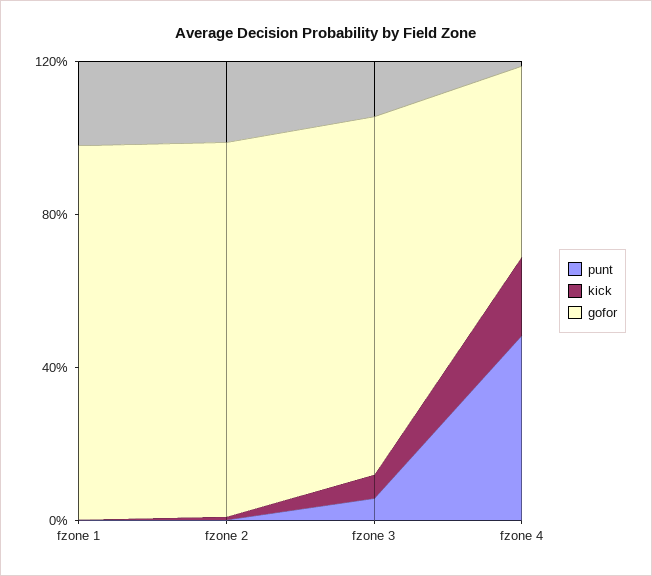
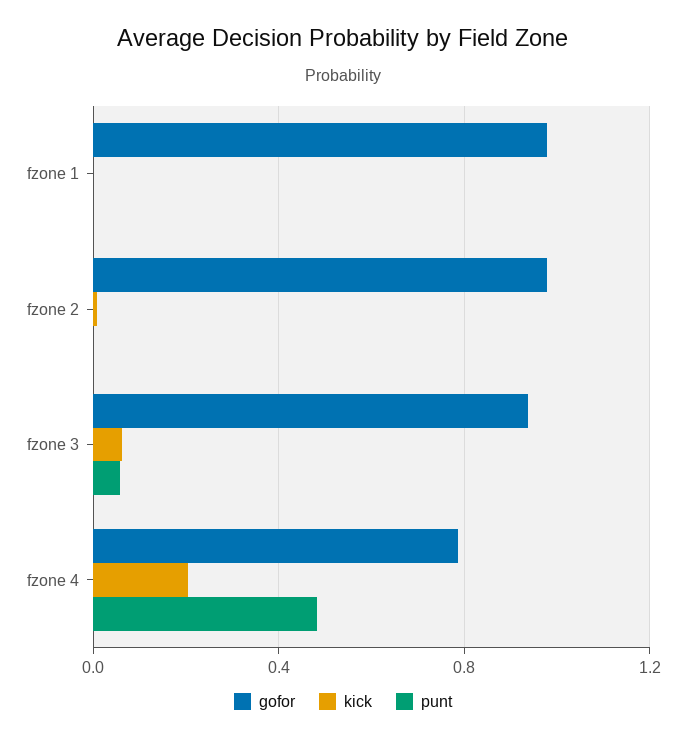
gofor, fzone 4: 0.5 -> 0.8

